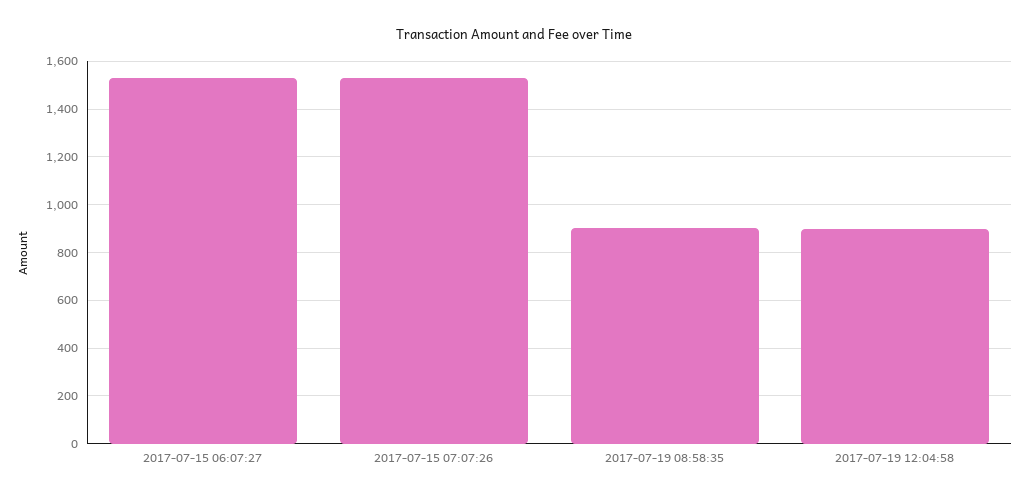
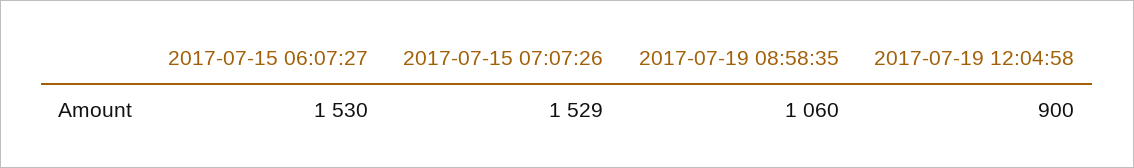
2017-07-19 08:58:35: 900 -> 1060

